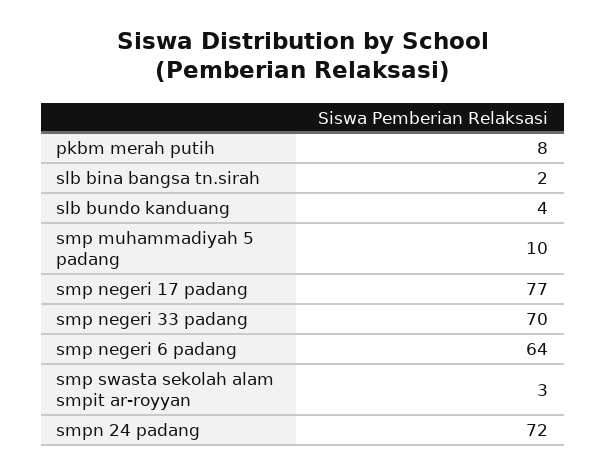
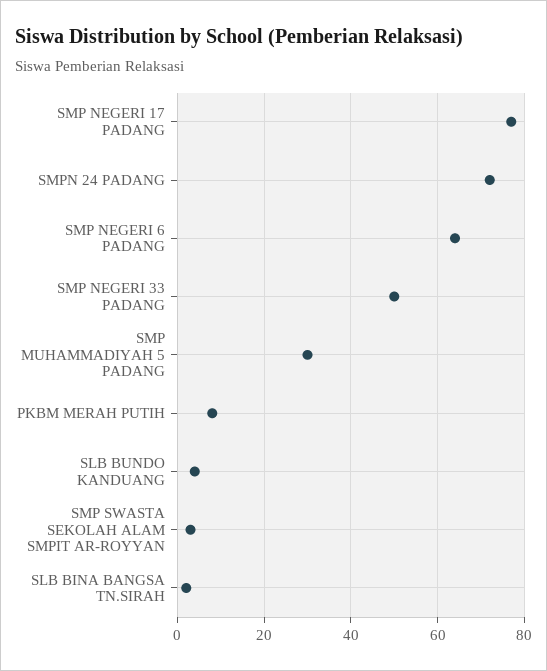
smp muhammadiyah 5 padang: 10 -> 30
smp negeri 33 padang: 70 -> 50

